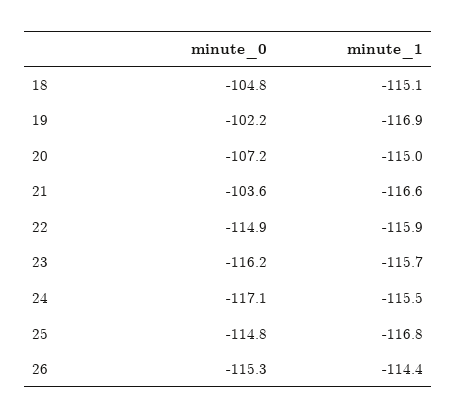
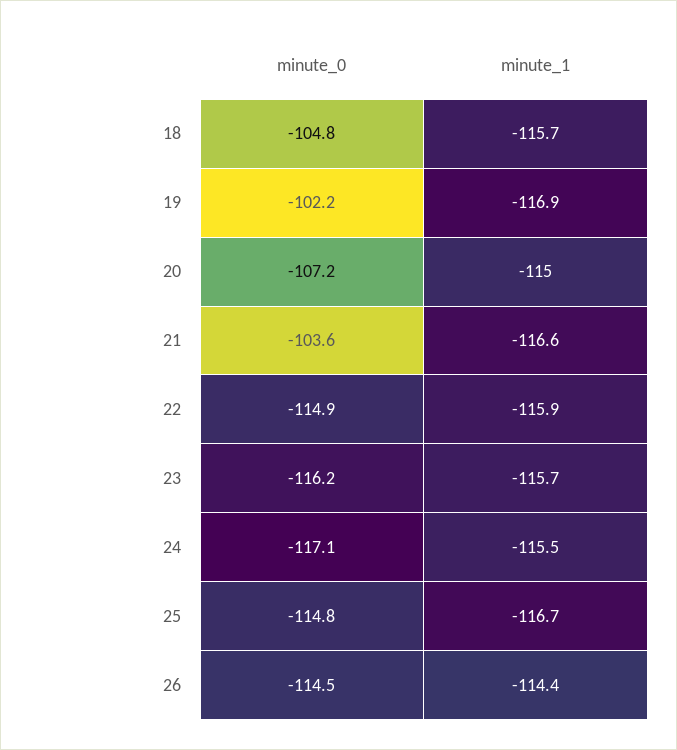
minute_1, 18: -115.1 -> -115.7
minute_1, 25: -116.8 -> -116.7
minute_0, 26: -115.3 -> -114.5

